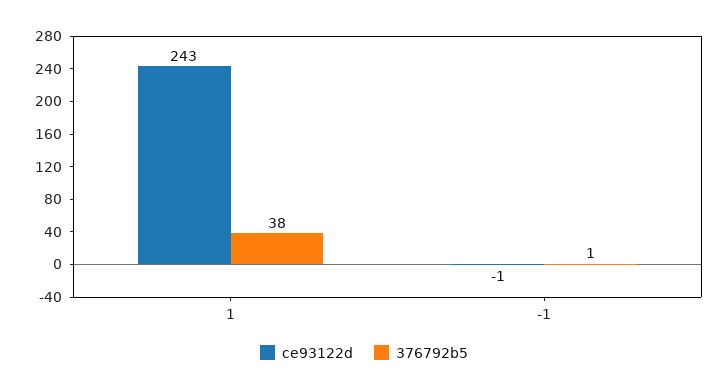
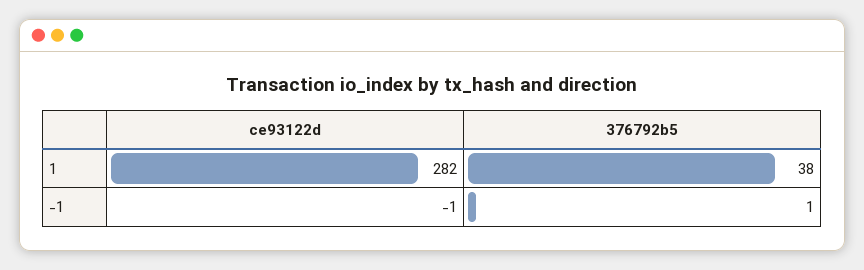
ce93122d, 1: 243 -> 282

